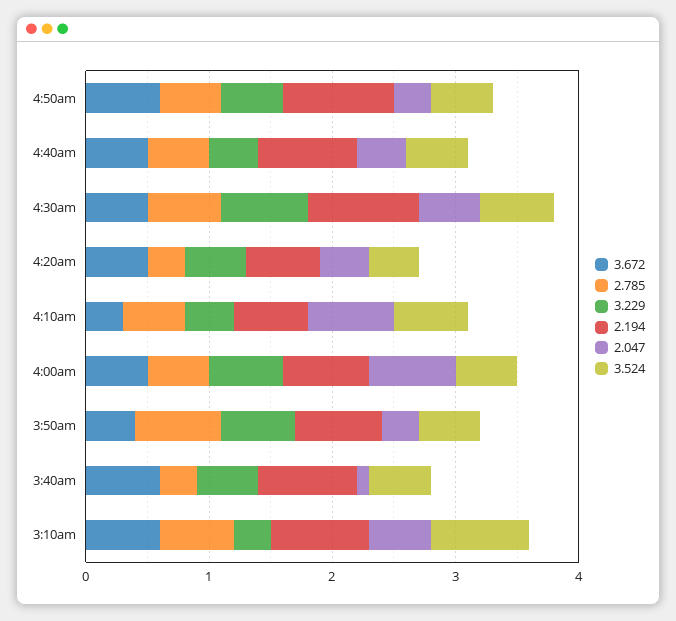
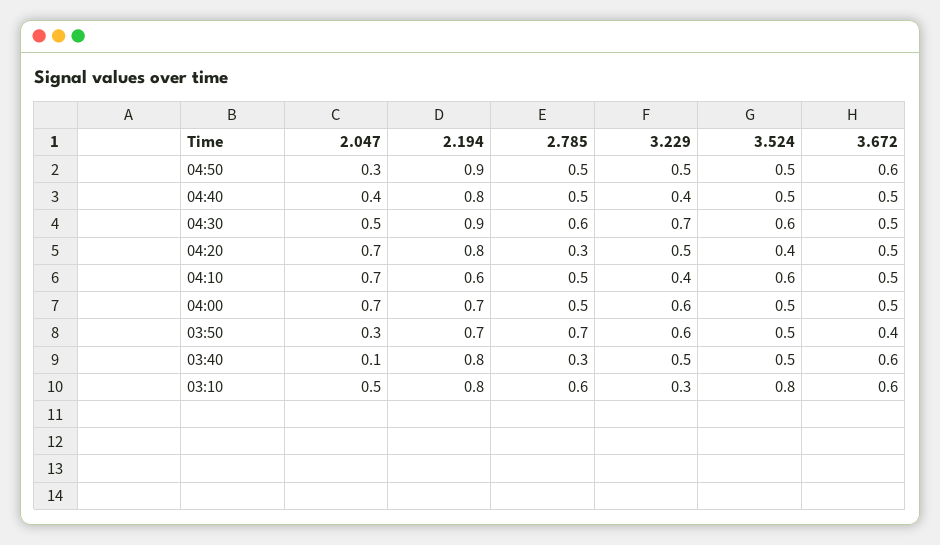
2.194, 4:20am: 0.6 -> 0.8
2.047, 4:20am: 0.4 -> 0.7
3.672, 4:10am: 0.3 -> 0.5

